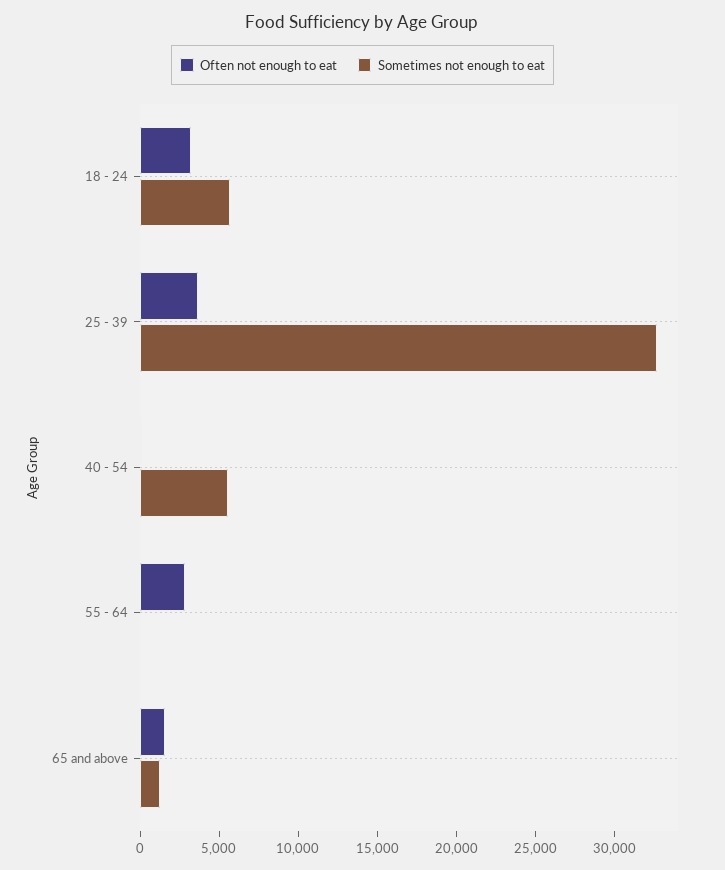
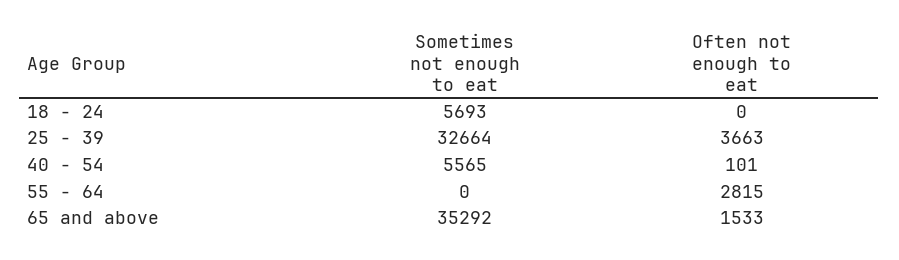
Often not enough to eat, 18 - 24: 3000 -> 0
Sometimes not enough to eat, 65 and above: 1000 -> 35292

